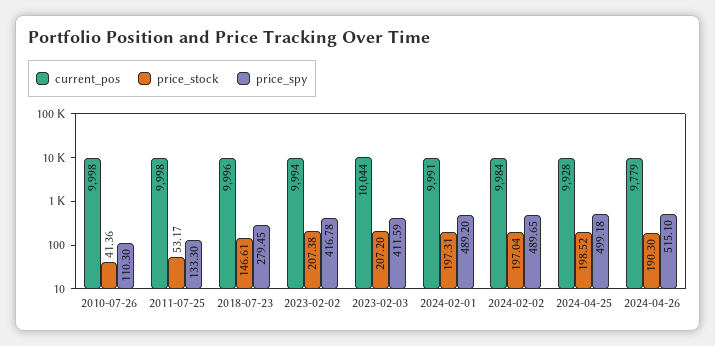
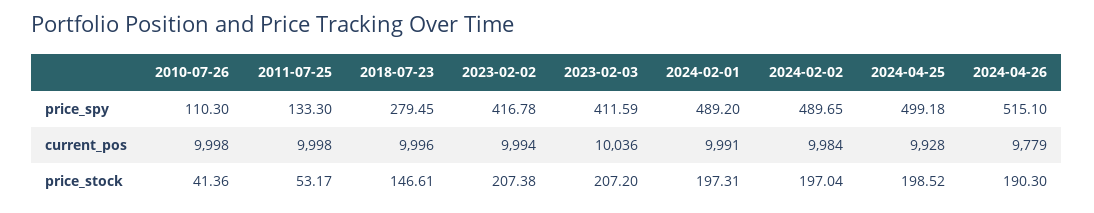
current_pos, 2023-02-03: 10044 -> 10036

